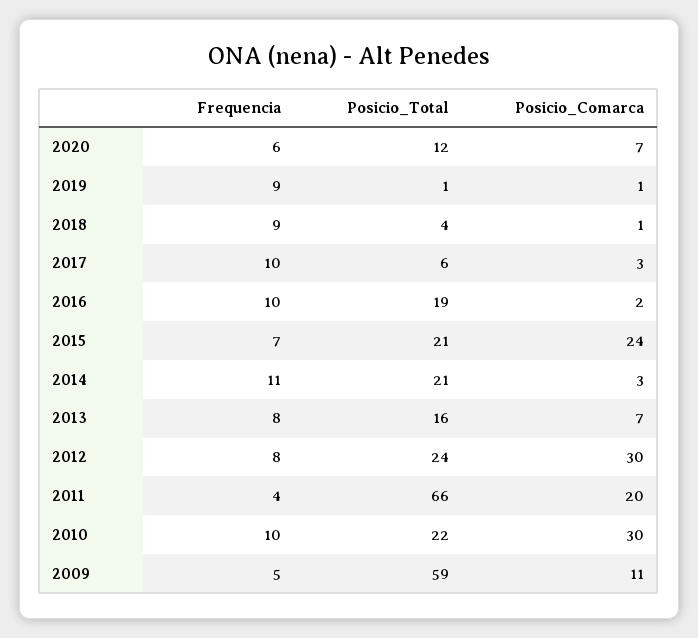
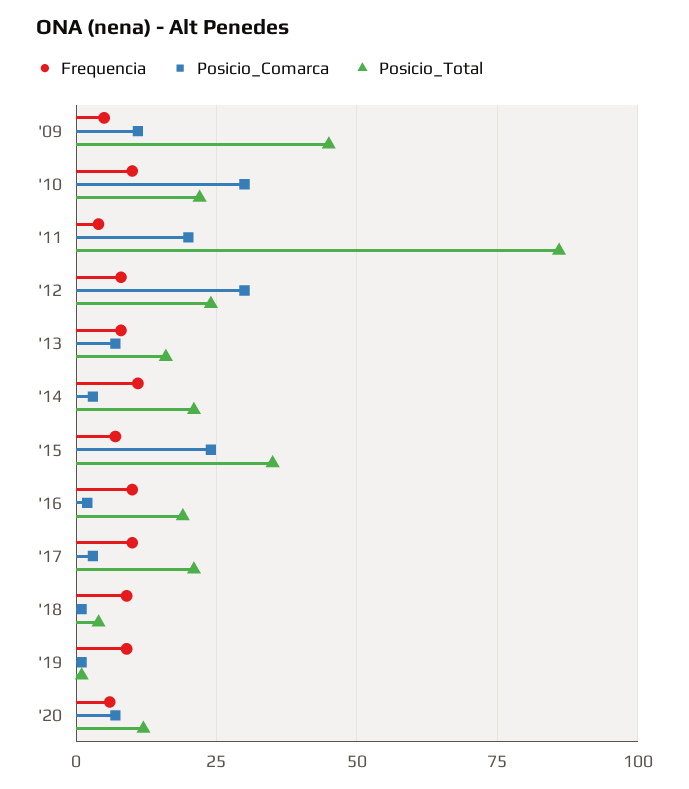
Posicio_Total, 2017: 6 -> 20
Posicio_Total, 2015: 21 -> 35
Posicio_Total, 2011: 66 -> 85
Posicio_Total, 2009: 59 -> 45

